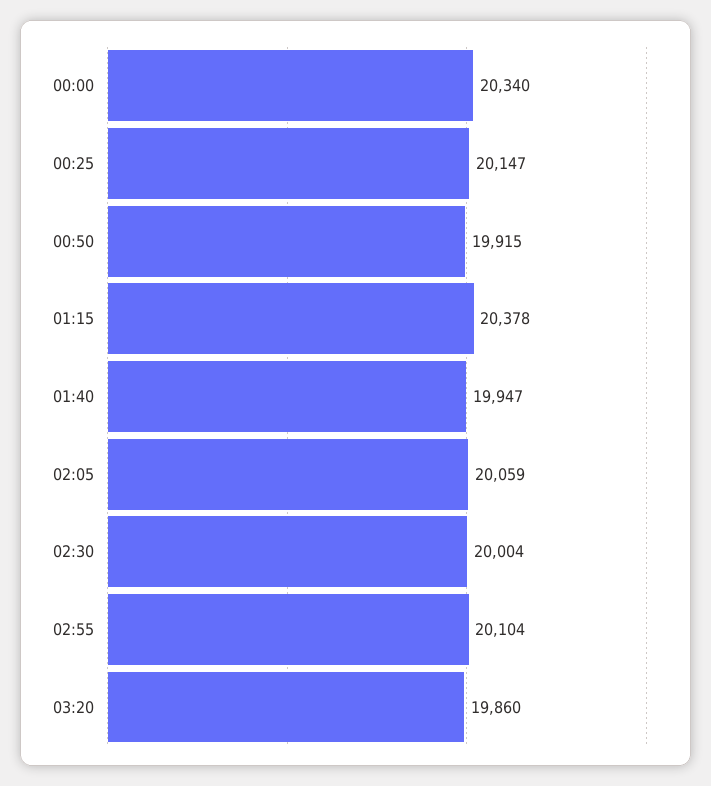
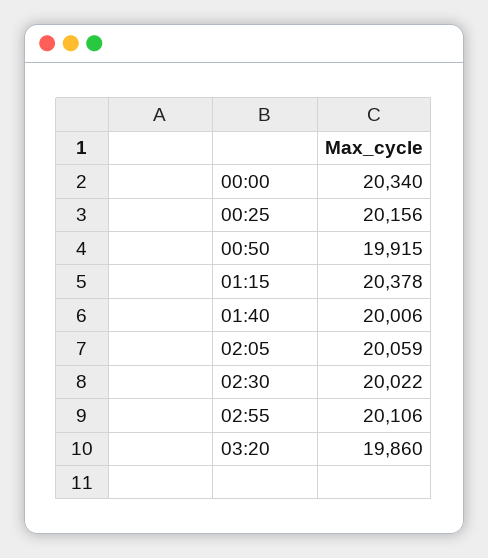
00:25: 20147 -> 20156
01:40: 19947 -> 20006
02:30: 20004 -> 20022
02:55: 20104 -> 20106

